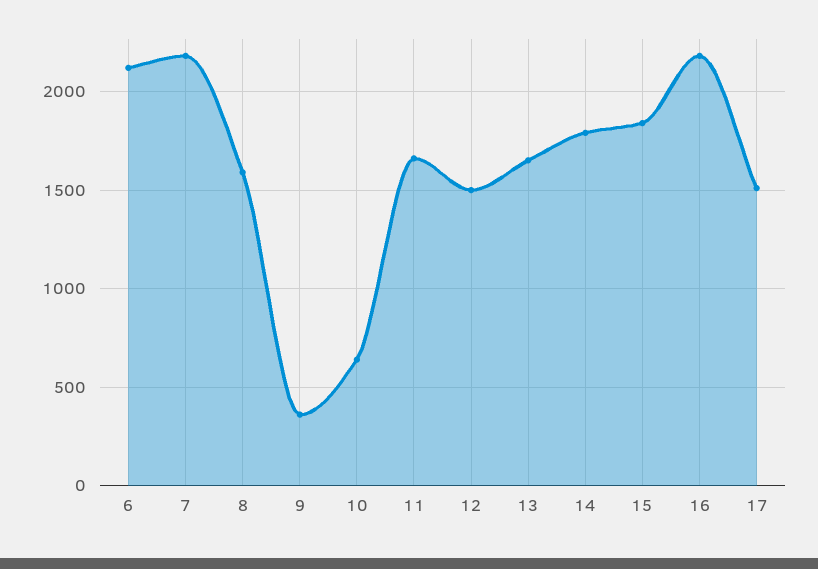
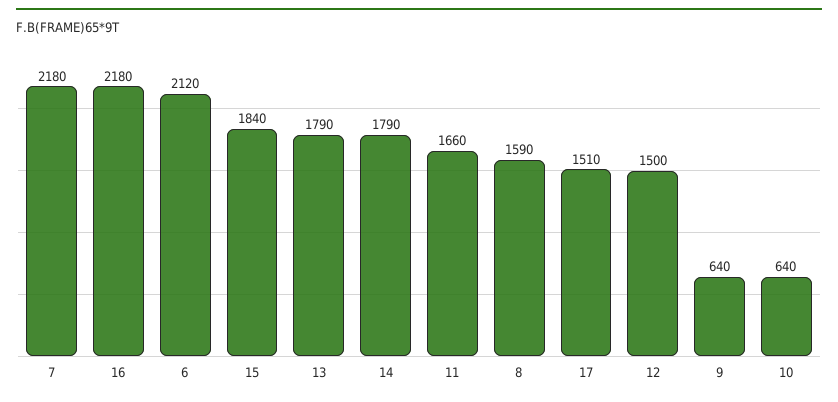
9: 350 -> 640
13: 1650 -> 1790

